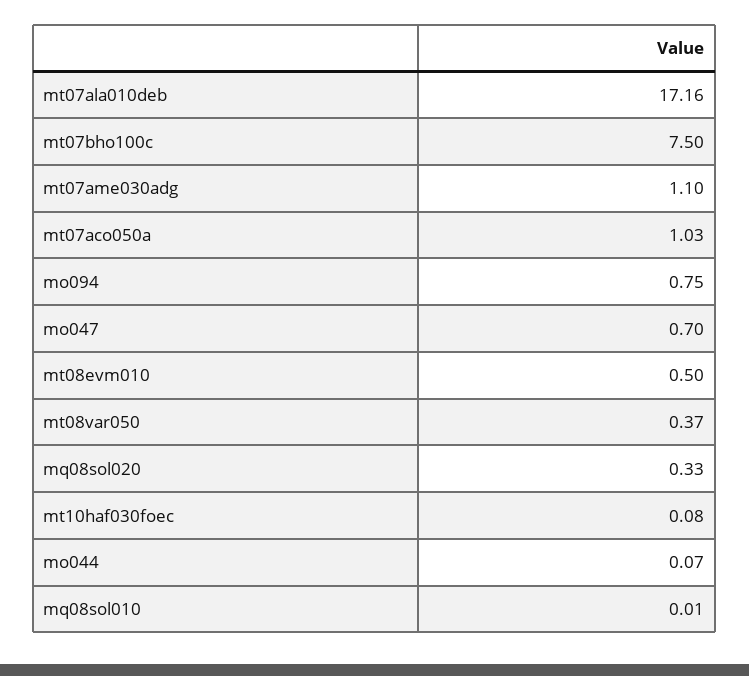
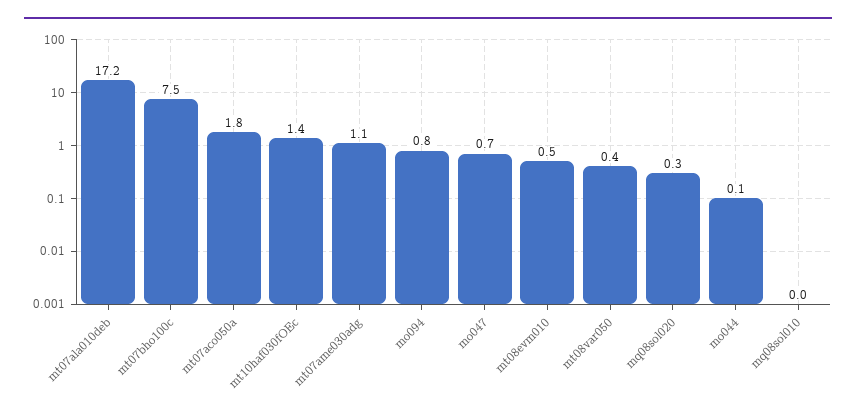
mt07aco050a: 1.03 -> 1.8
mt10haf030foec: 0.08 -> 1.4

